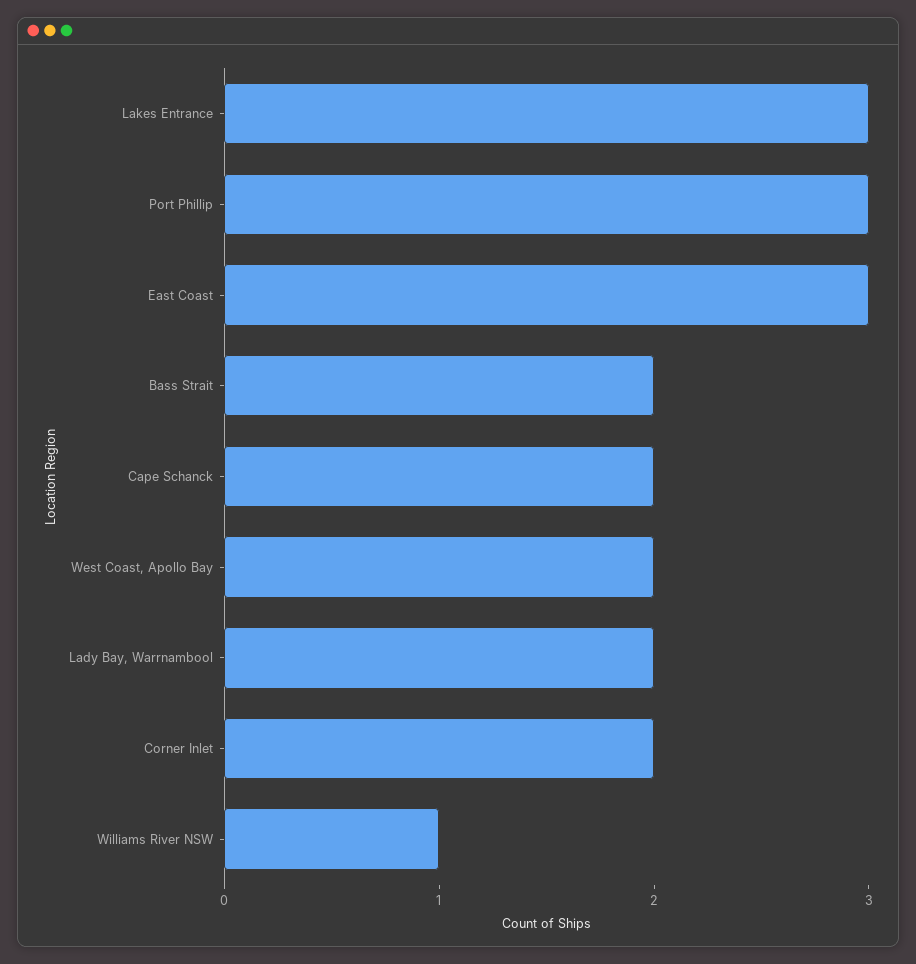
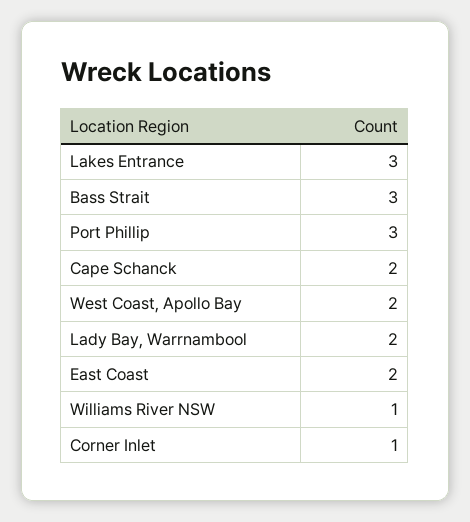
East Coast: 3 -> 2
Bass Strait: 2 -> 3
Corner Inlet: 2 -> 1

